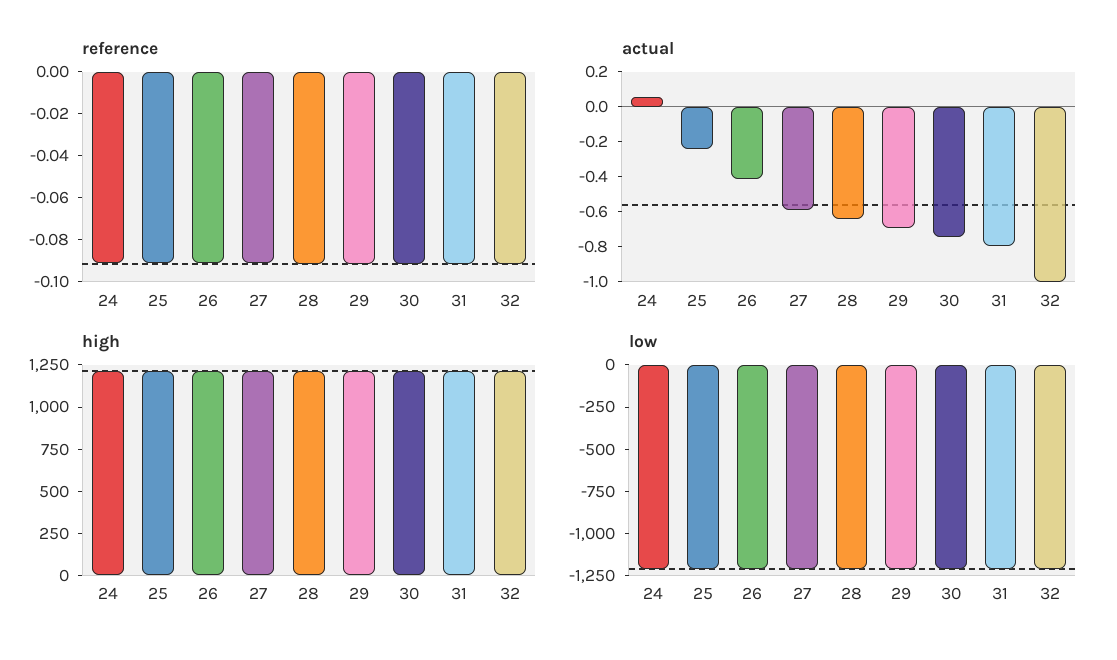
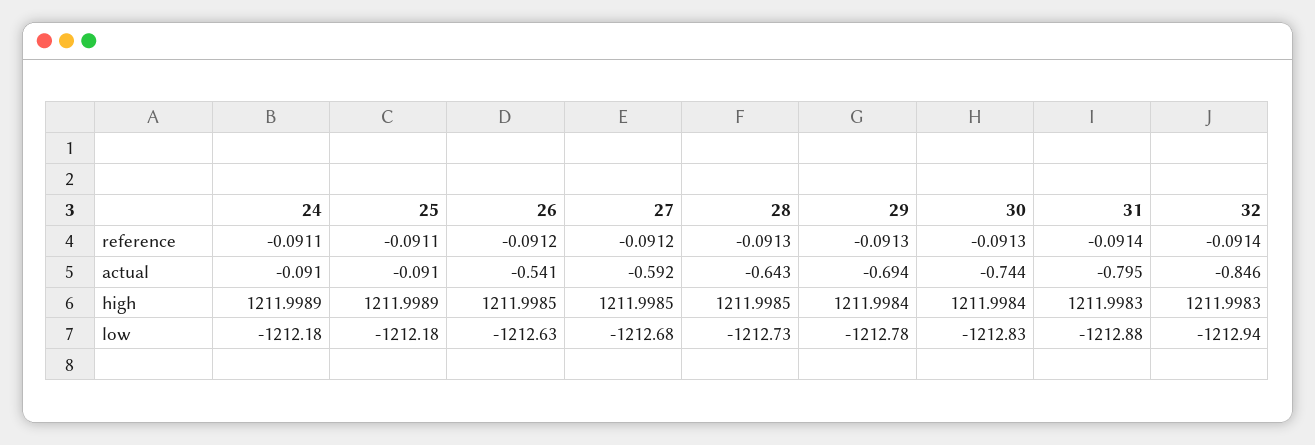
actual, 24: 0.05 -> -0.091
actual, 25: -0.25 -> -0.091
actual, 26: -0.4 -> -0.541
actual, 32: -1 -> -0.846

